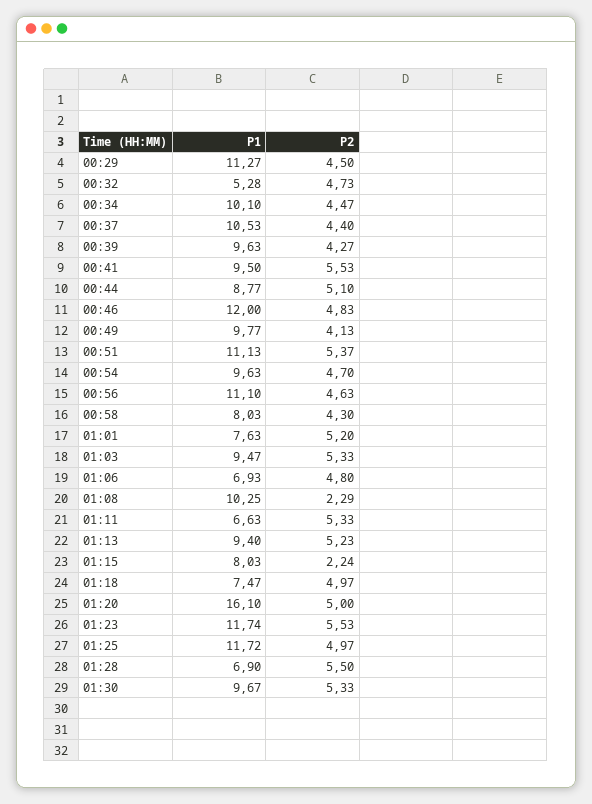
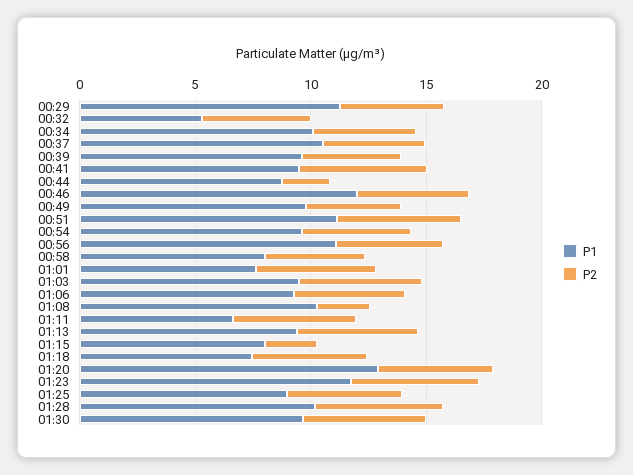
P2, 00:44: 5.1 -> 2
P1, 01:06: 6.93 -> 9
P1, 01:20: 16.1 -> 13
P1, 01:25: 11.72 -> 9
P1, 01:28: 6.9 -> 10

